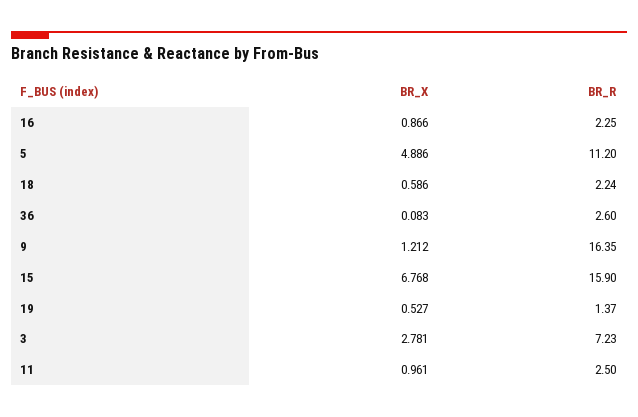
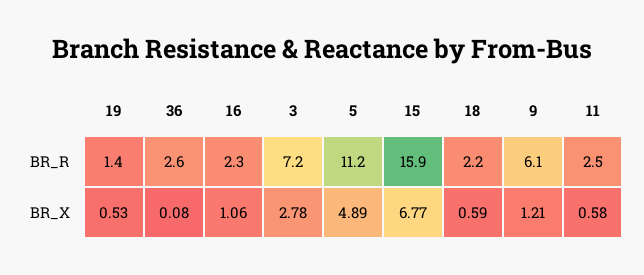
BR_X, 16: 0.866 -> 1.06
BR_R, 9: 16.35 -> 6.1
BR_X, 11: 0.961 -> 0.58

